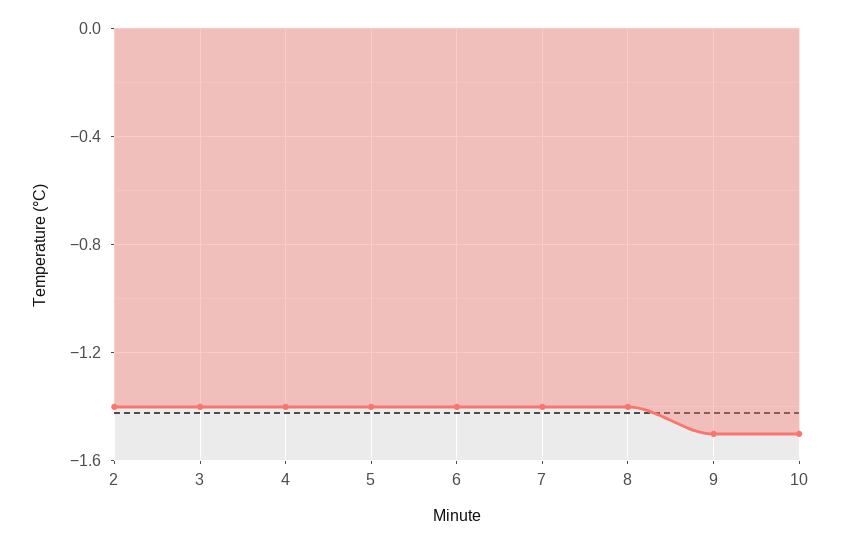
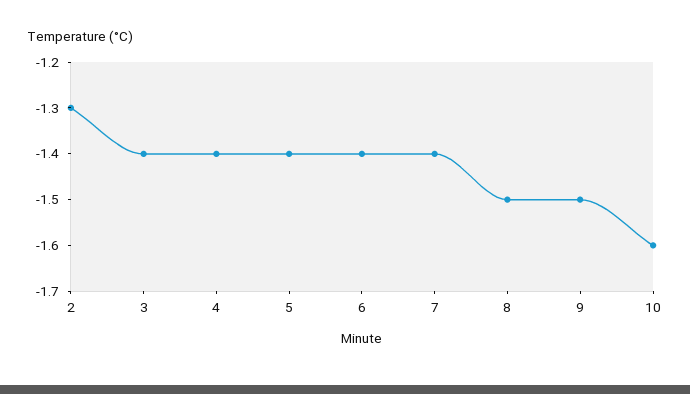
2: -1.4 -> -1.3
8: -1.4 -> -1.5
10: -1.5 -> -1.6

